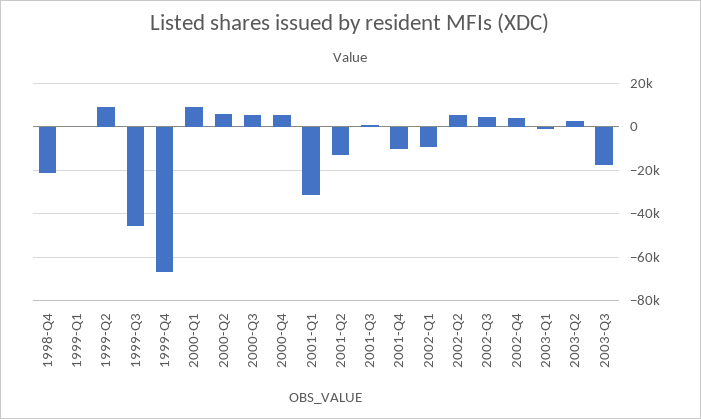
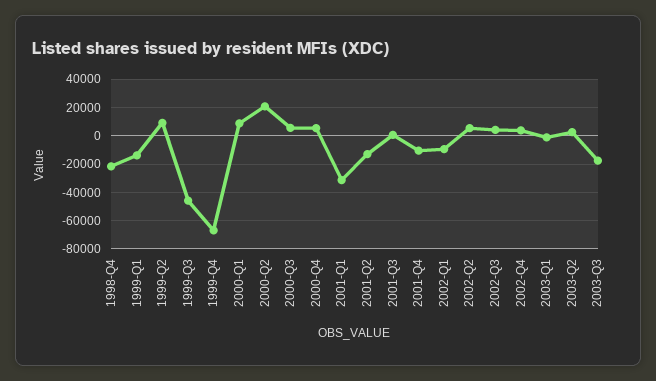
1999-Q1: 0 -> -15000
2000-Q2: 5000 -> 20000

